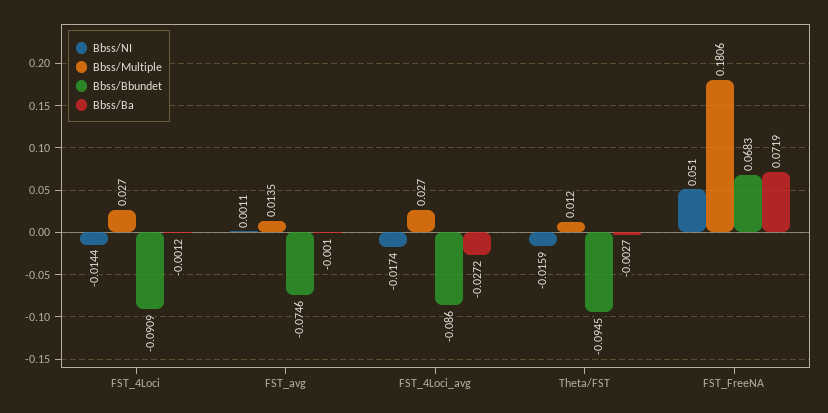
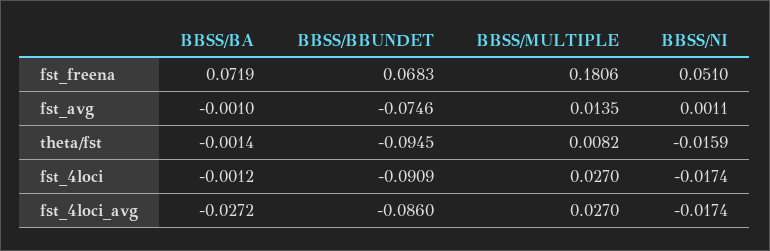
Bbss/NI, FST_4Loci: -0.0144 -> -0.0174
Bbss/Multiple, Theta/FST: 0.012 -> 0.0082
Bbss/Ba, Theta/FST: -0.0027 -> -0.0014

